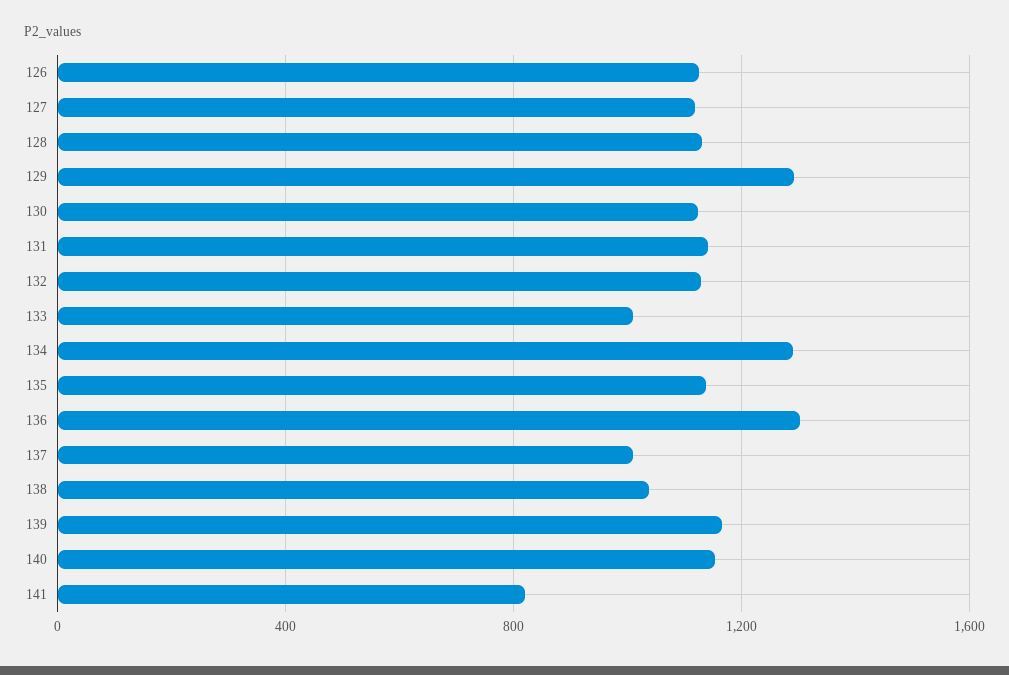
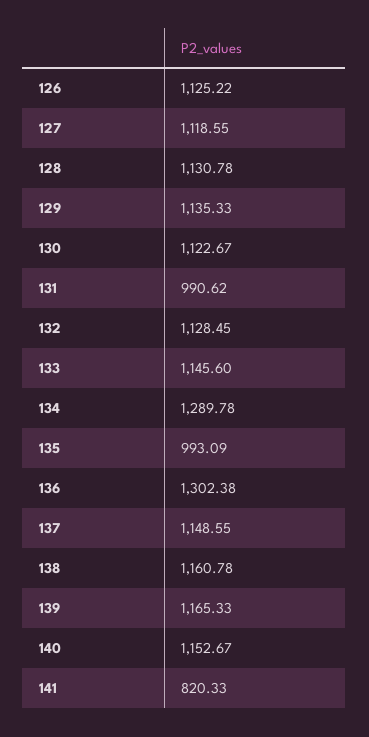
129: 1300 -> 1135.33
131: 1150 -> 990.62
133: 1000 -> 1145.6
135: 1150 -> 993.09
137: 1000 -> 1148.55
138: 1050 -> 1160.78

